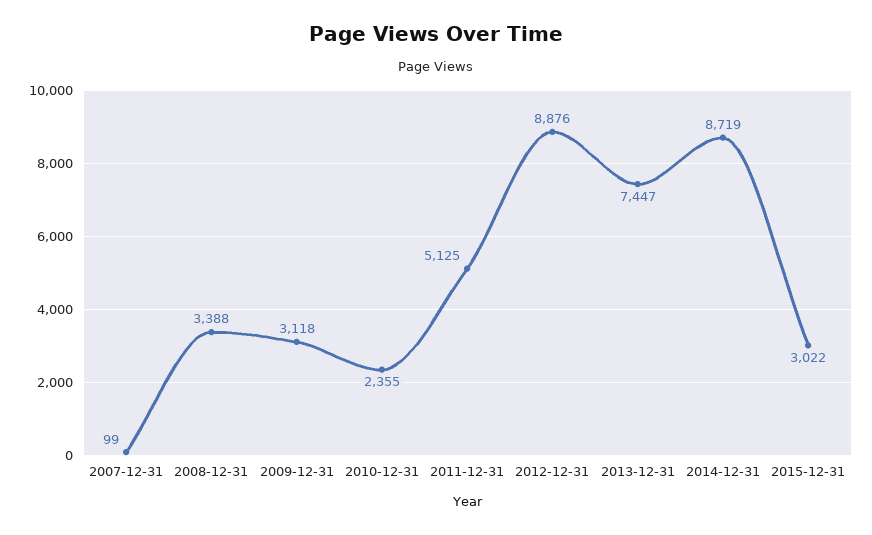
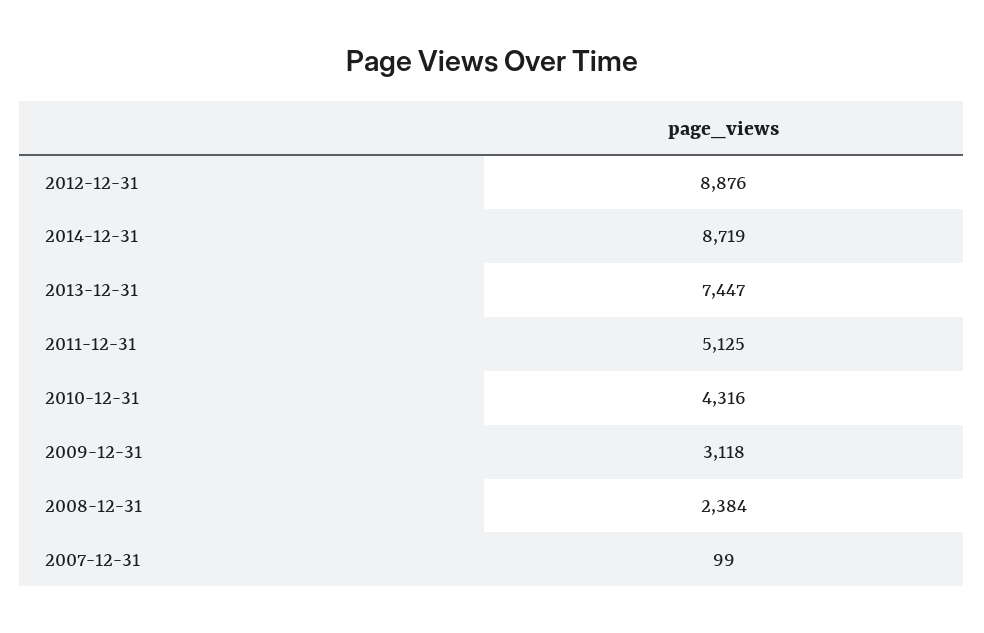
2008-12-31: 3388 -> 2384
2010-12-31: 2355 -> 4316
2015-12-31: 3022 -> none

